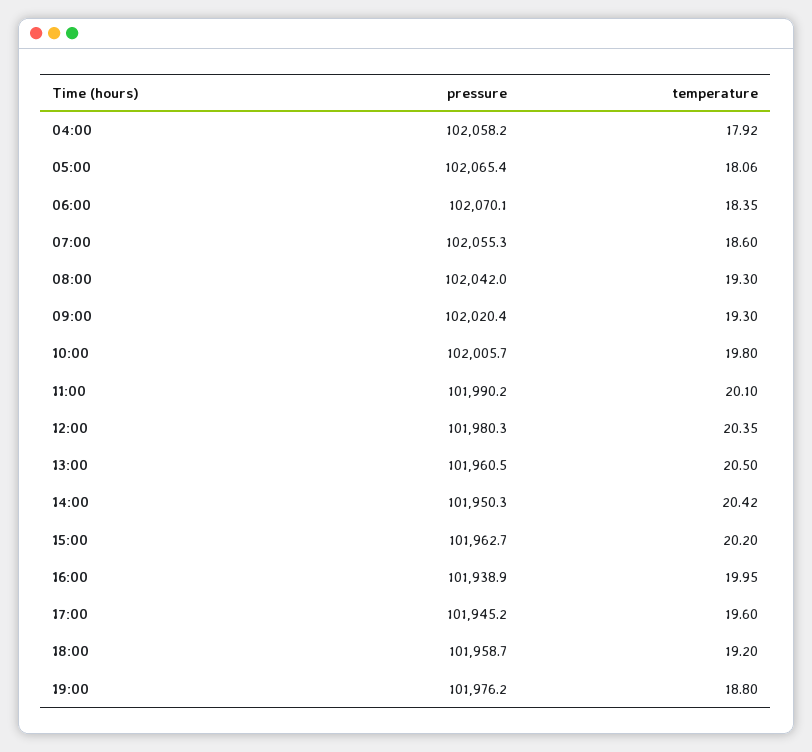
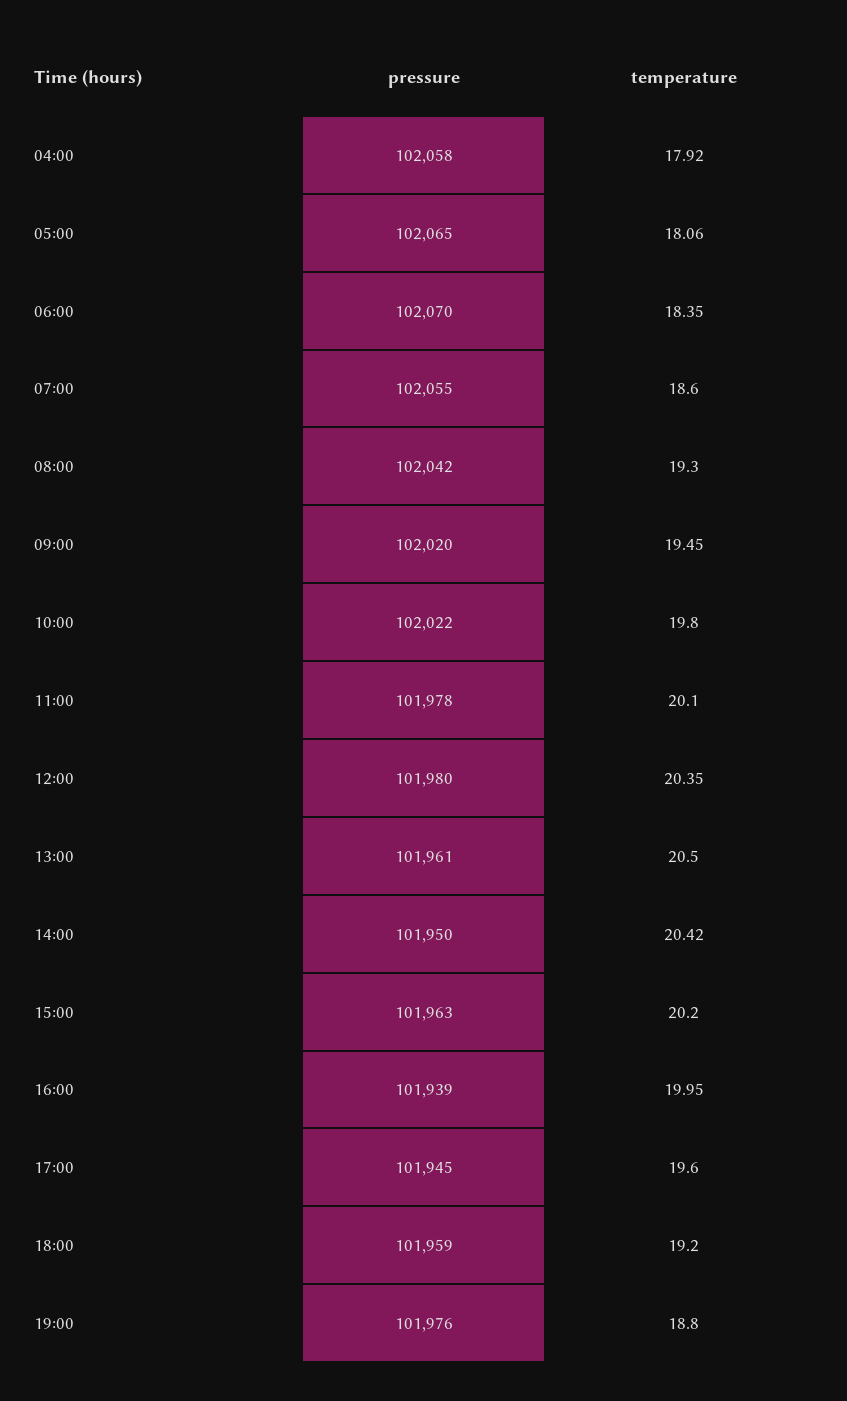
temperature, 09:00: 19.3 -> 19.45
pressure, 10:00: 102005.7 -> 102022
pressure, 11:00: 101990.2 -> 101978

